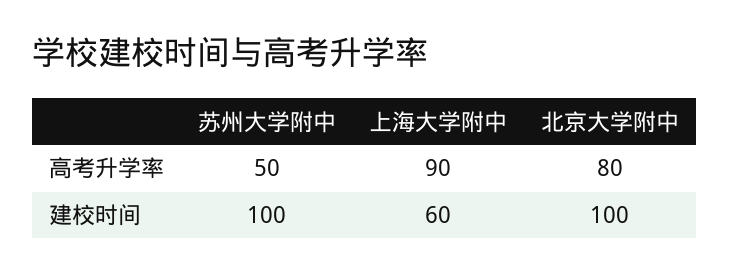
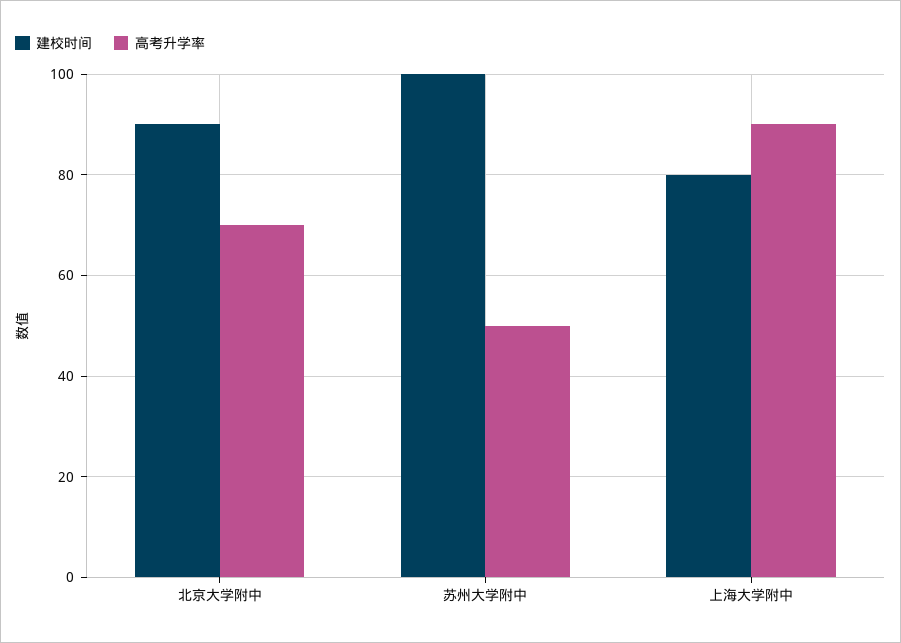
高考升学率, 北京大学附中: 80 -> 70
建校时间, 上海大学附中: 60 -> 80
建校时间, 北京大学附中: 100 -> 90

